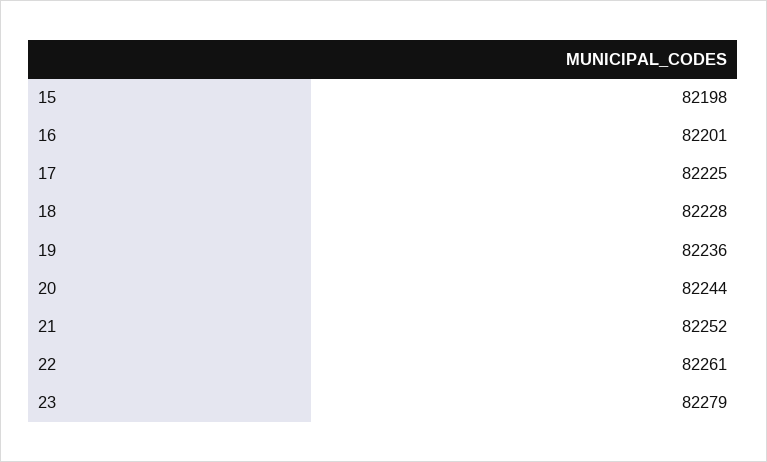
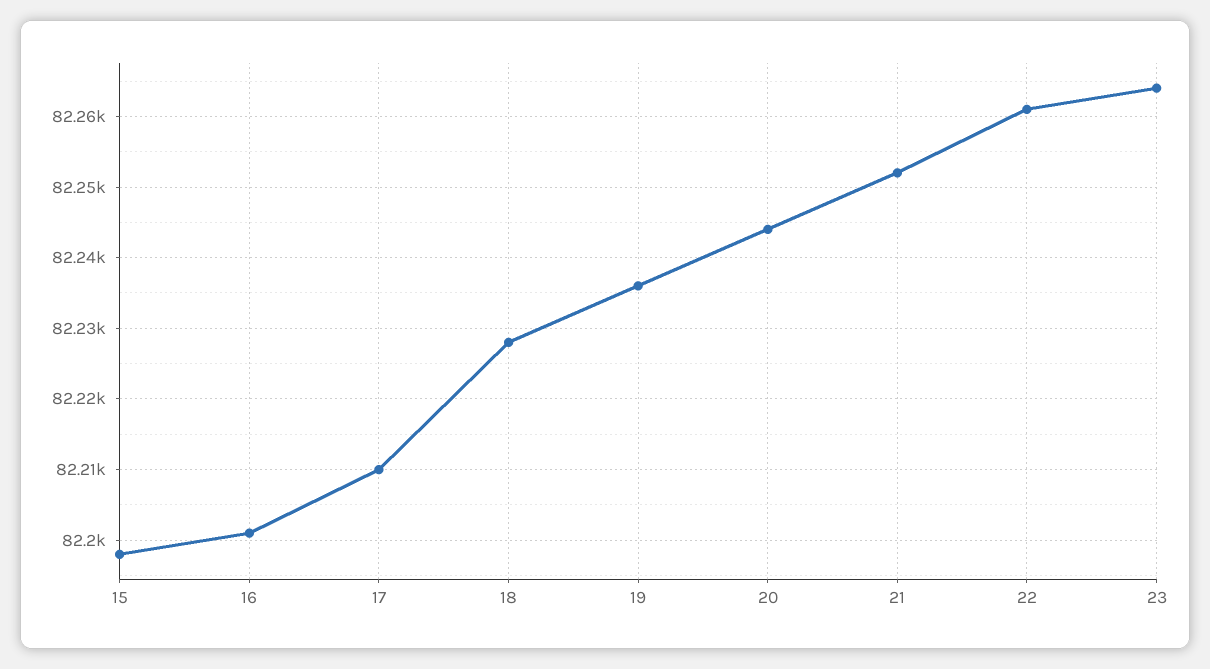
17: 82225 -> 82210
23: 82279 -> 82264

